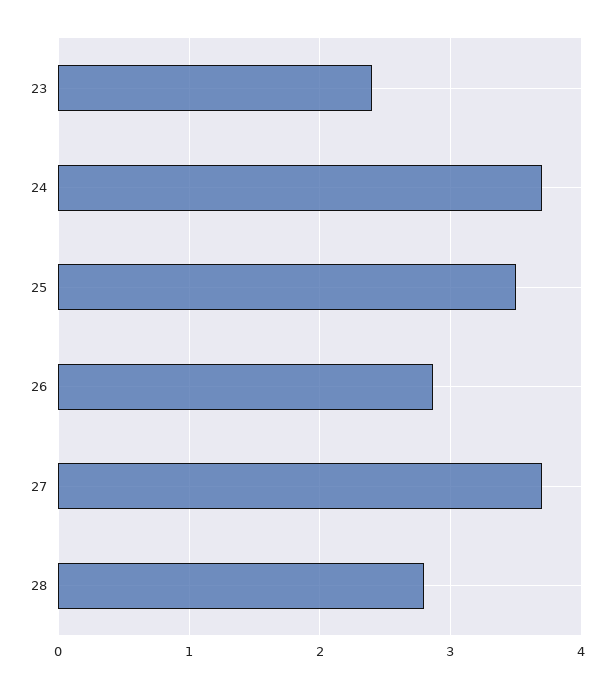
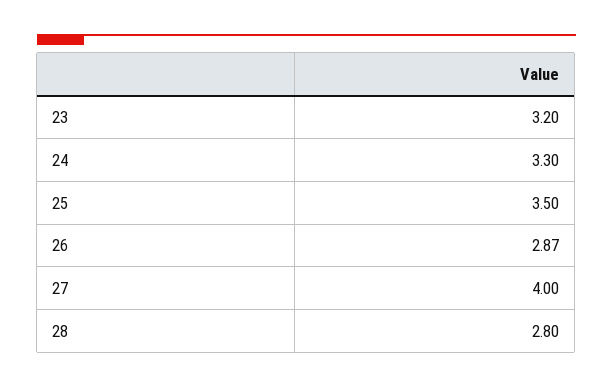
23: 2.4 -> 3.2
24: 3.7 -> 3.3
27: 3.7 -> 4

